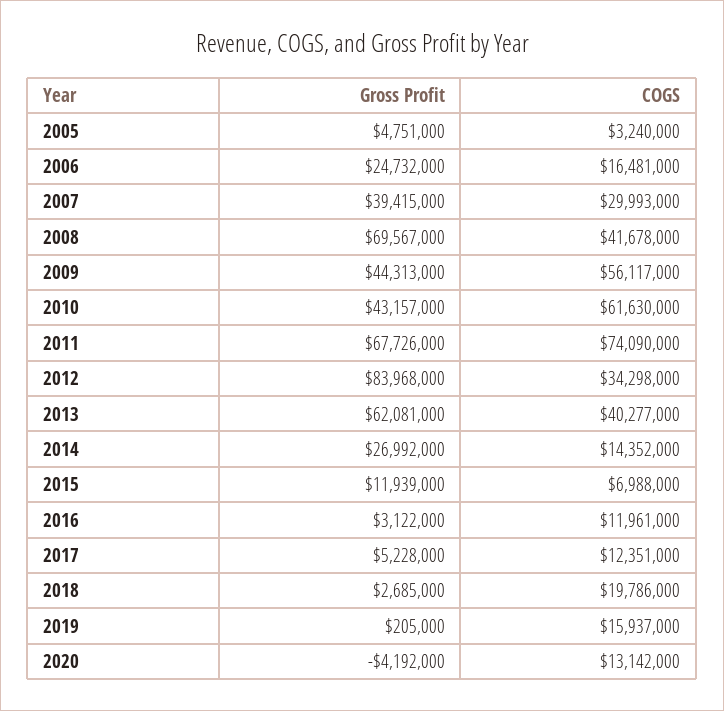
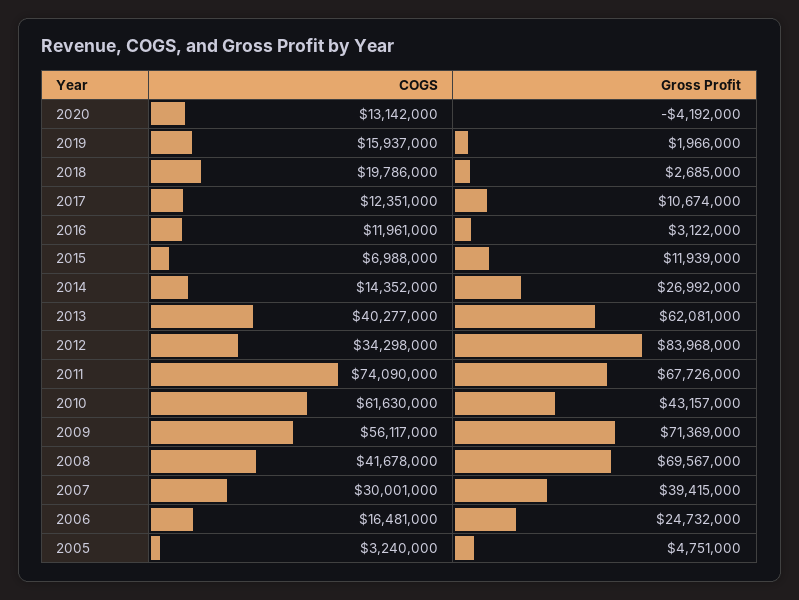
COGS, 2007: 29993000 -> 30001000
Gross Profit, 2009: 44313000 -> 71369000
Gross Profit, 2017: 5228000 -> 10674000
Gross Profit, 2019: 205000 -> 1966000

